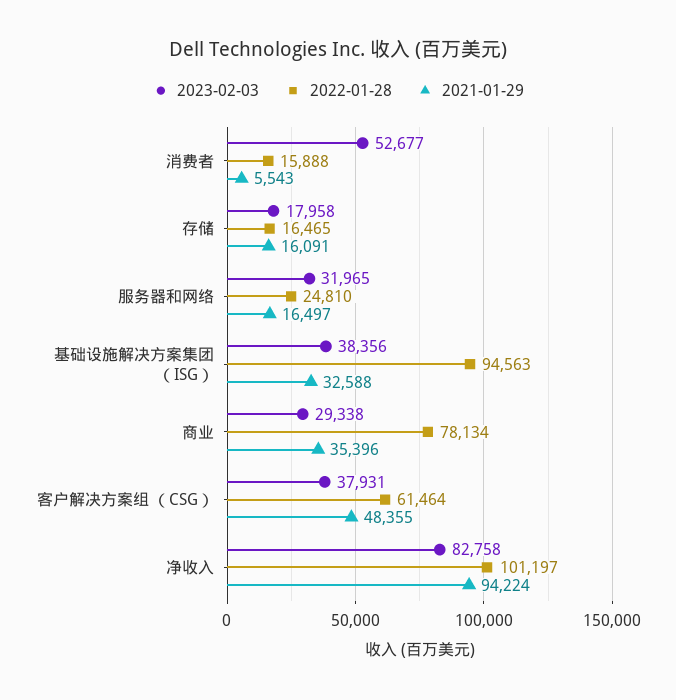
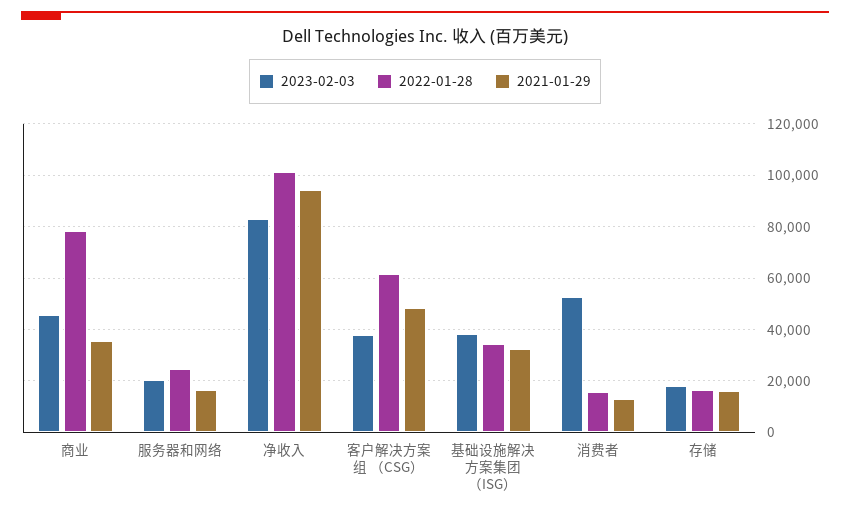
2021-01-29, 消费者: 5543 -> 12500
2023-02-03, 服务器和网络: 31965 -> 20000
2022-01-28, 基础设施解决方案集团 （ISG）: 94563 -> 35000
2023-02-03, 商业: 29338 -> 45000

